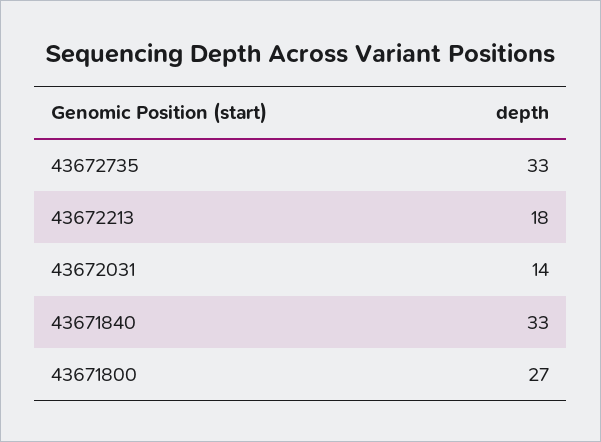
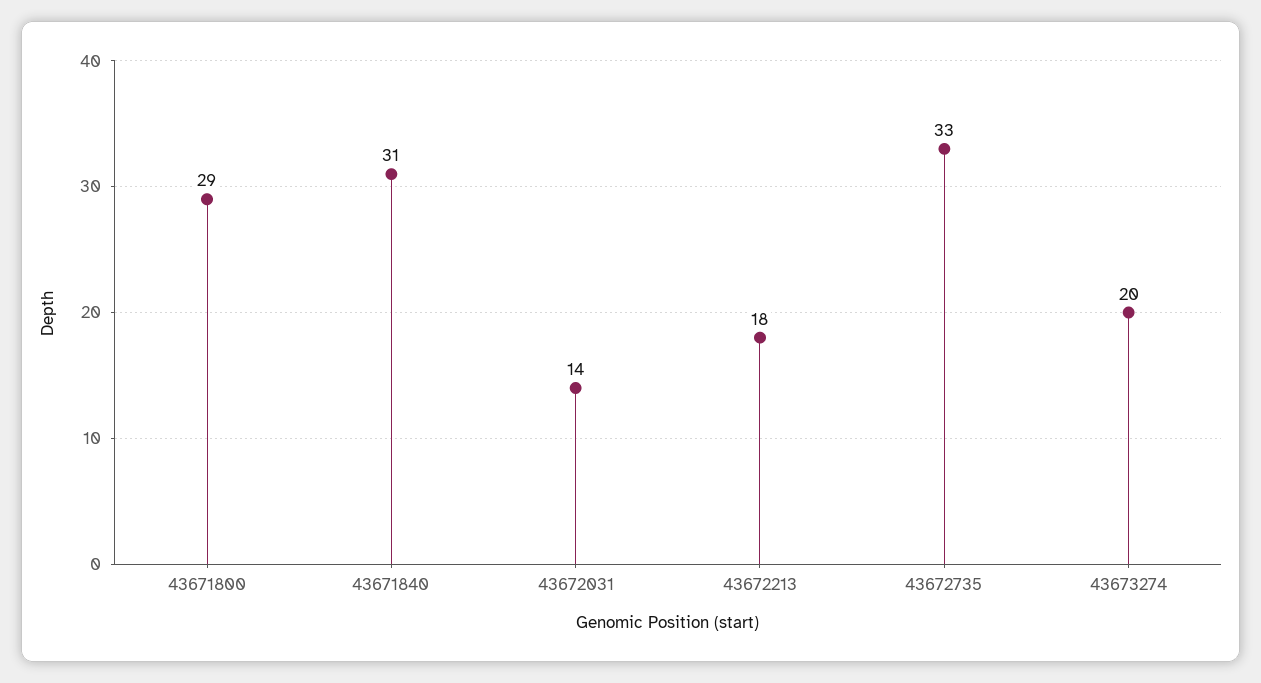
43671840: 33 -> 31
43671800: 27 -> 29
43673274: none -> 20

